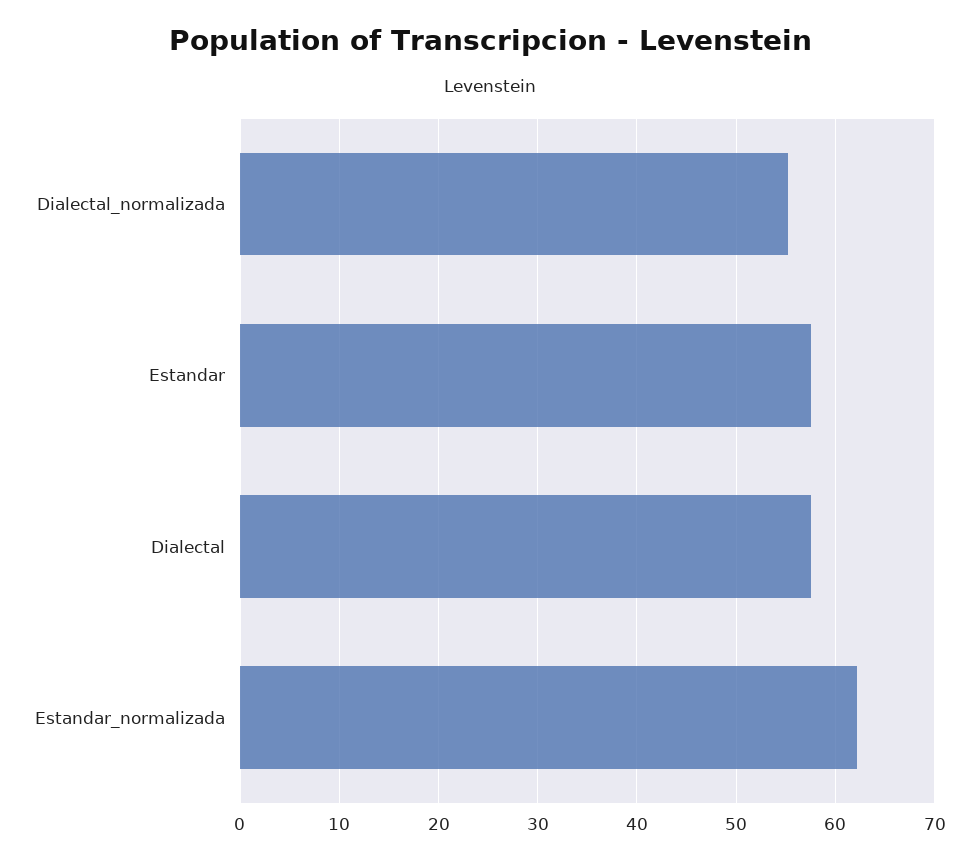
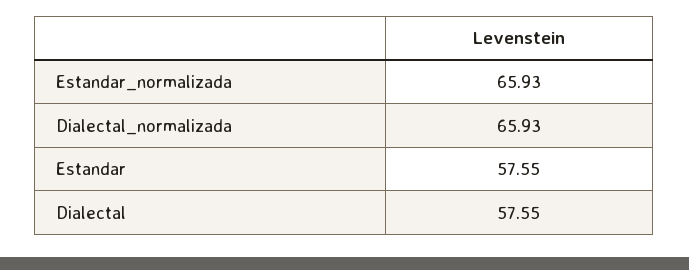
Dialectal_normalizada: 55 -> 65.93
Estandar_normalizada: 62 -> 65.93

